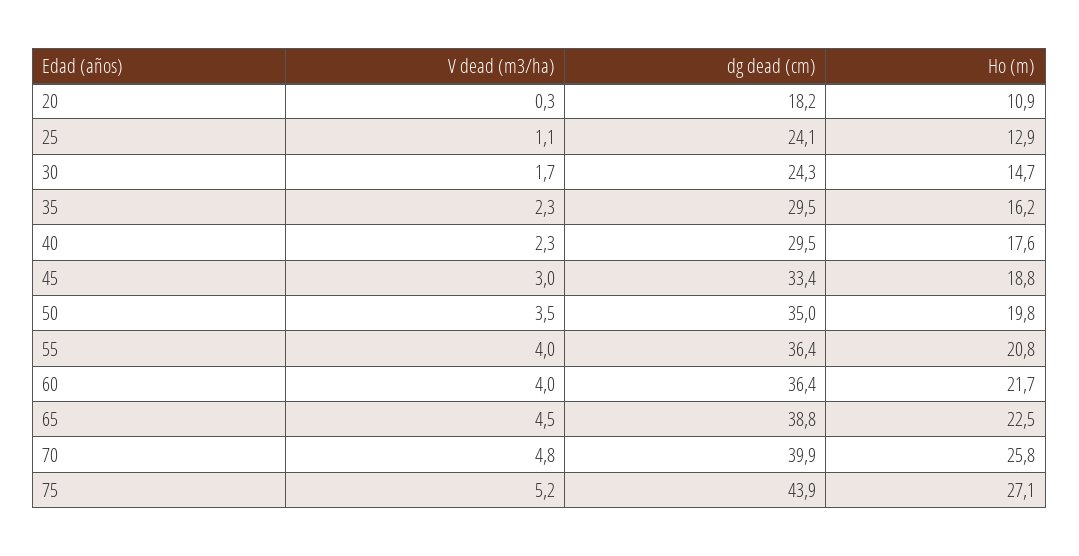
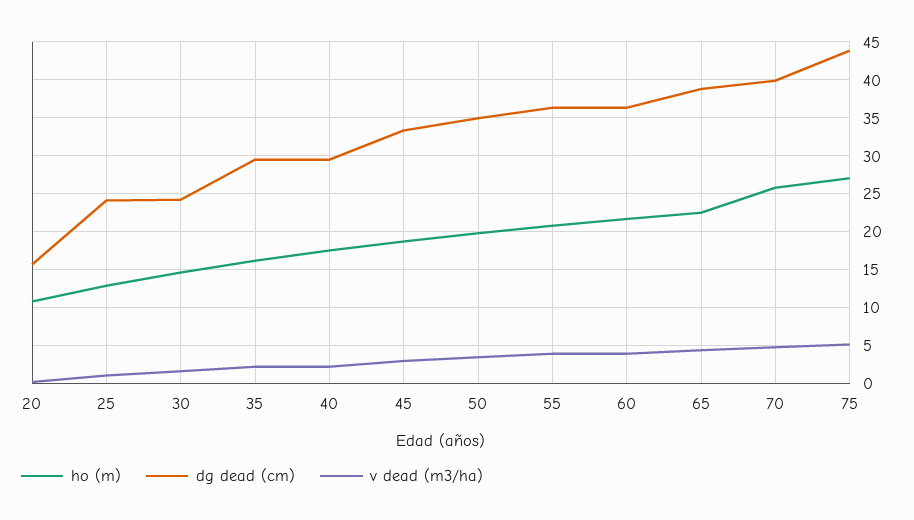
dg dead (cm), 20: 18.2 -> 16

